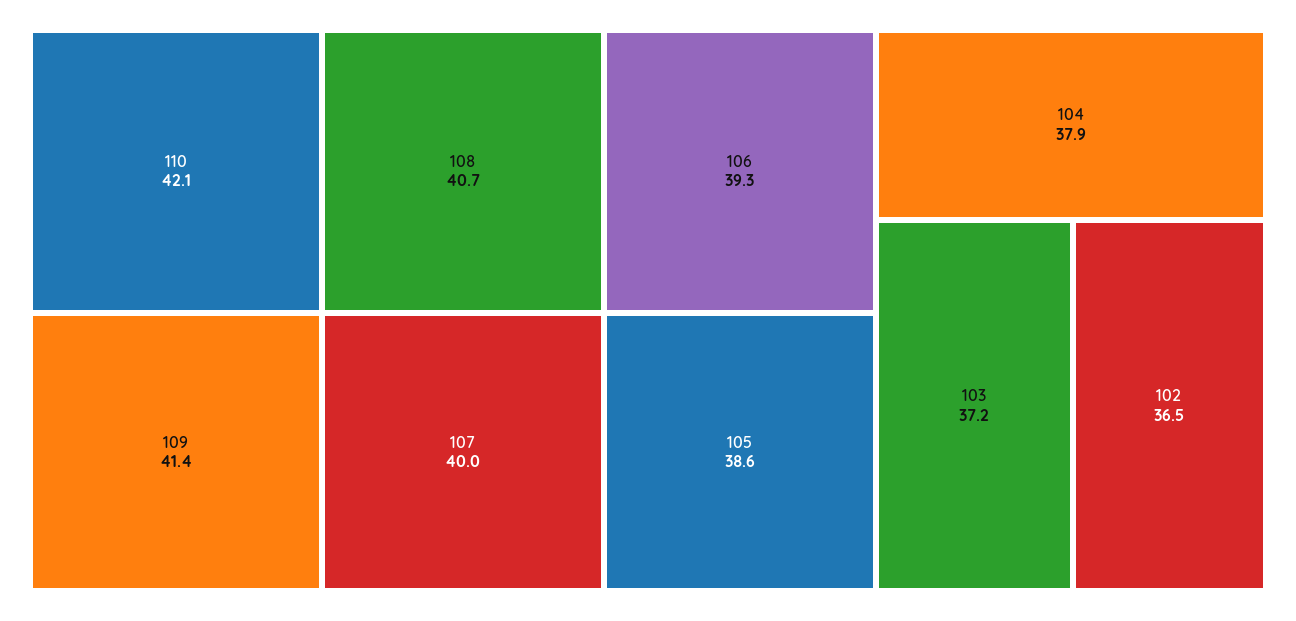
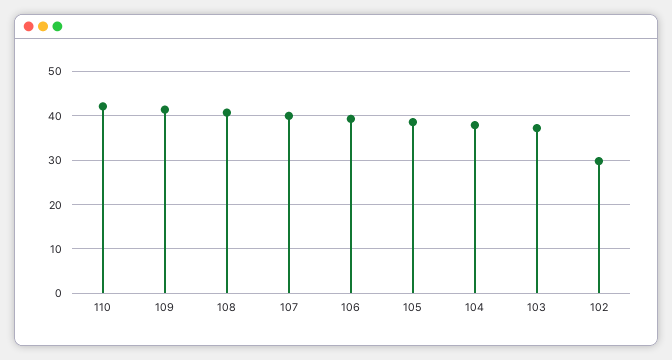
102: 36.5 -> 30

